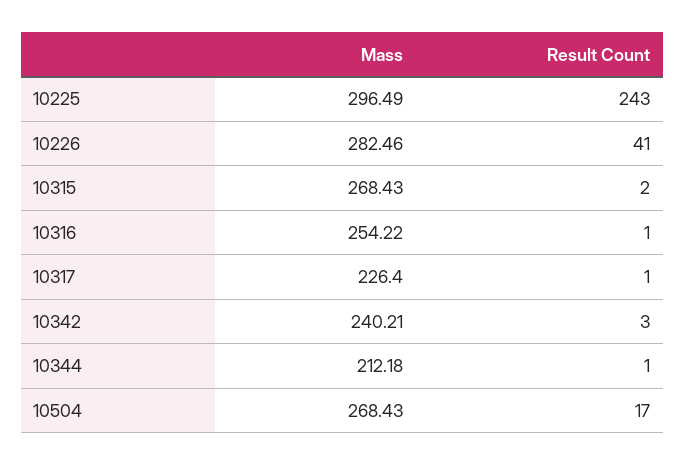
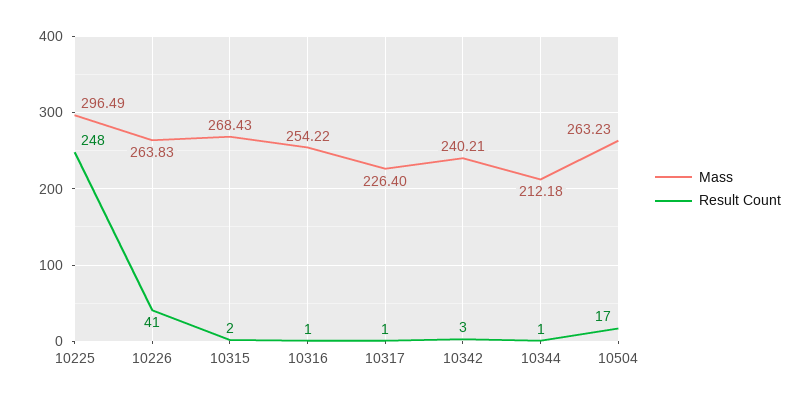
Result Count, 10225: 243 -> 248
Mass, 10226: 282.46 -> 263.83
Mass, 10504: 268.43 -> 263.23

